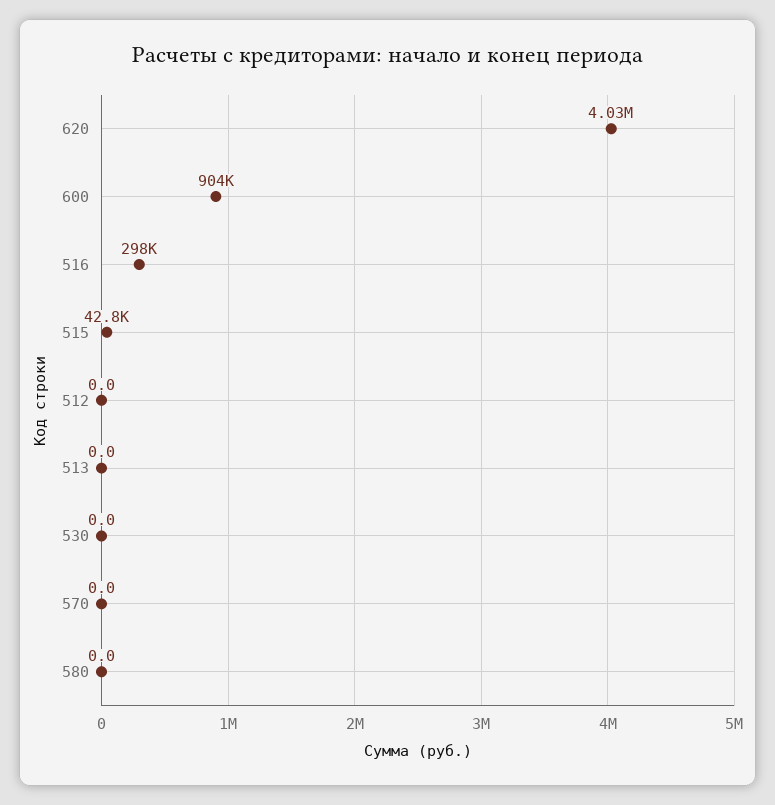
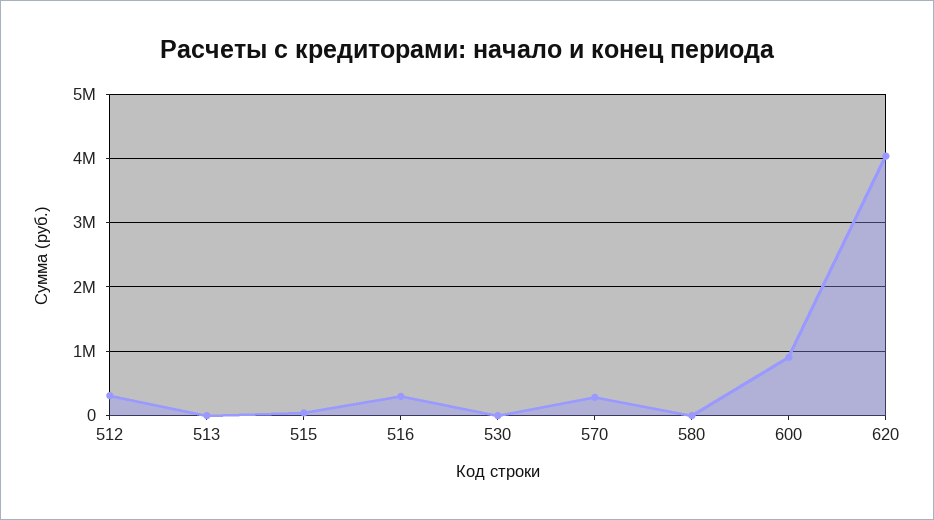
512: 0 -> 300000
570: 0 -> 300000

